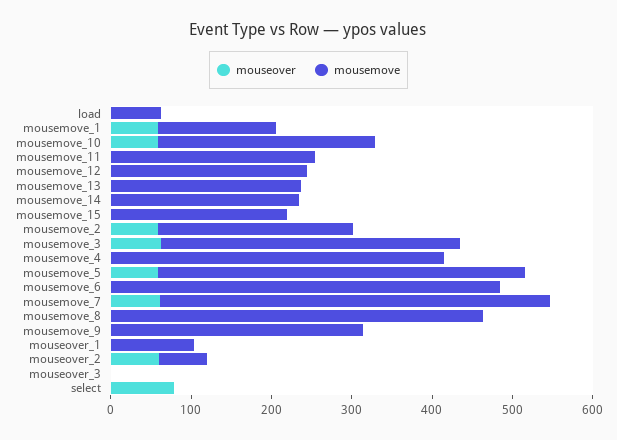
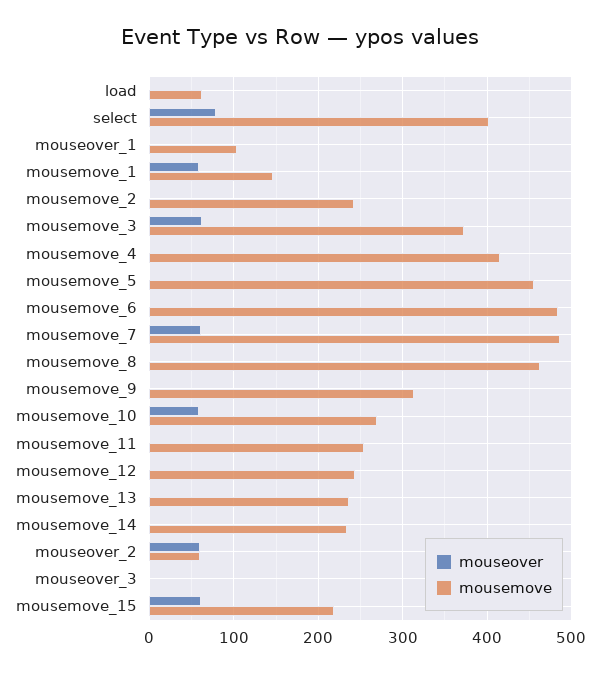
mouseover, mousemove_15: 0 -> 60
mouseover, mousemove_2: 60 -> 0
mouseover, mousemove_5: 60 -> 0
mousemove, select: 0 -> 400

